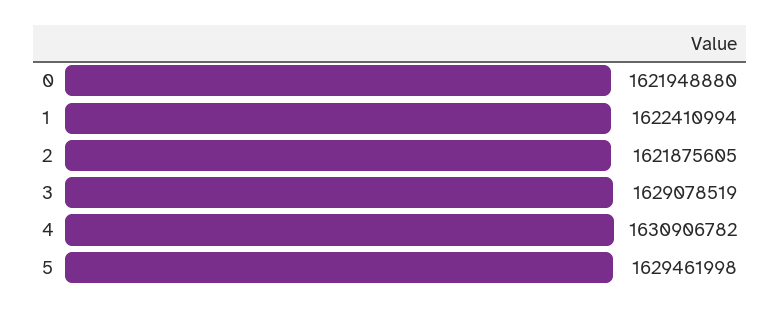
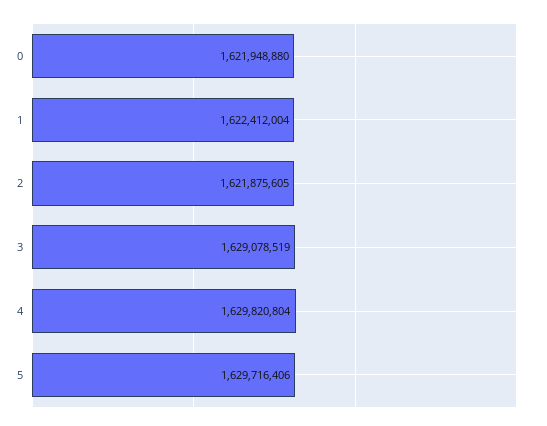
1: 1622410994 -> 1622412004
4: 1630906782 -> 1629820804
5: 1629461998 -> 1629716406

